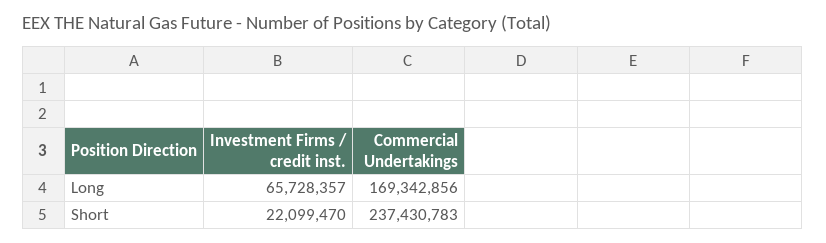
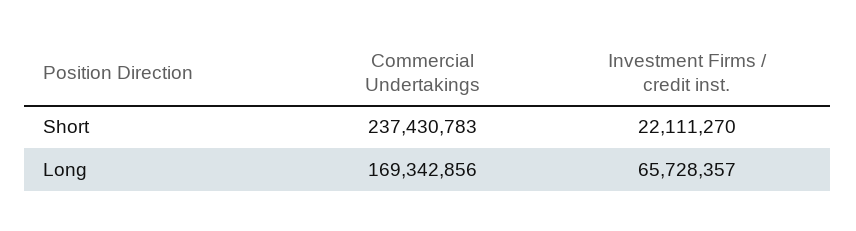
Investment Firms / credit inst., Short: 22099470 -> 22111270

